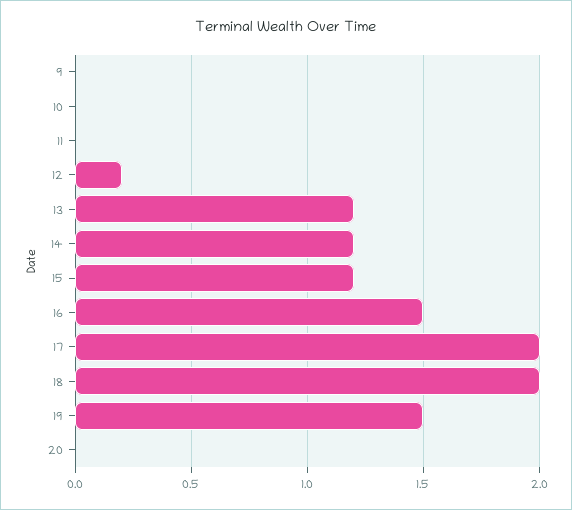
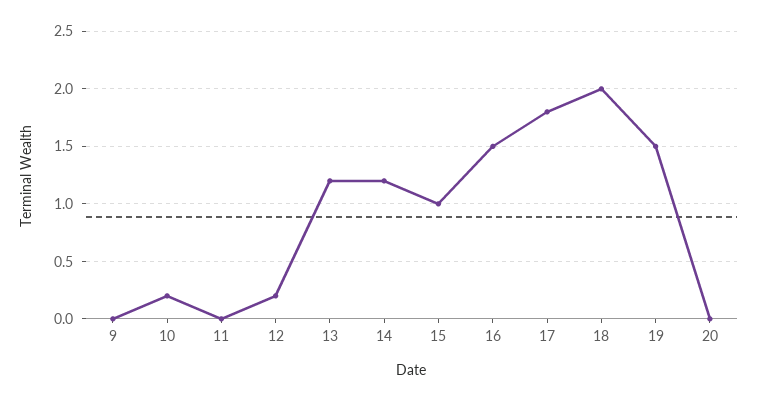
10: 0 -> 0.2
15: 1.2 -> 1
17: 2 -> 1.8

